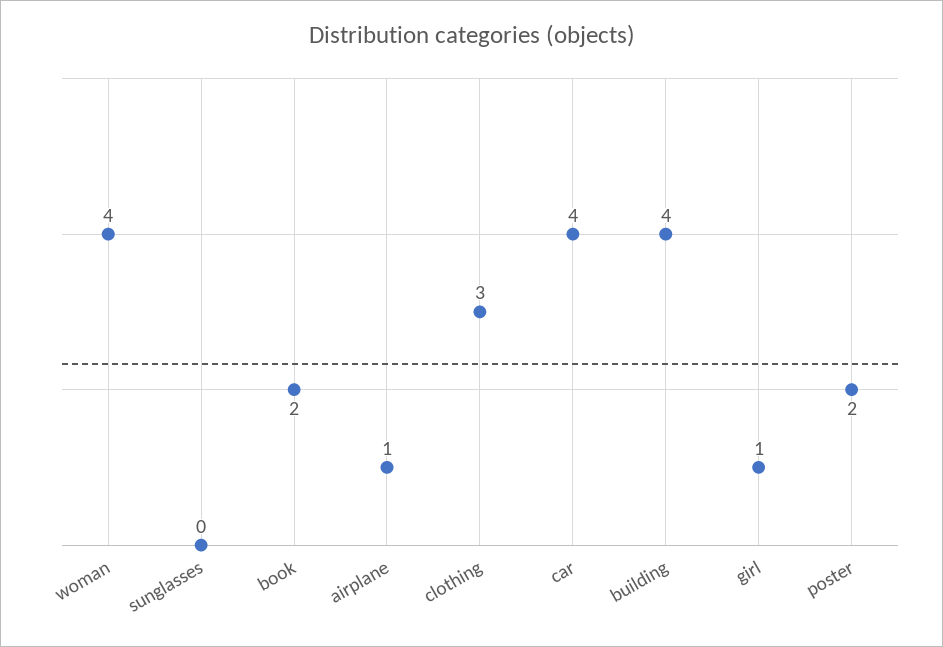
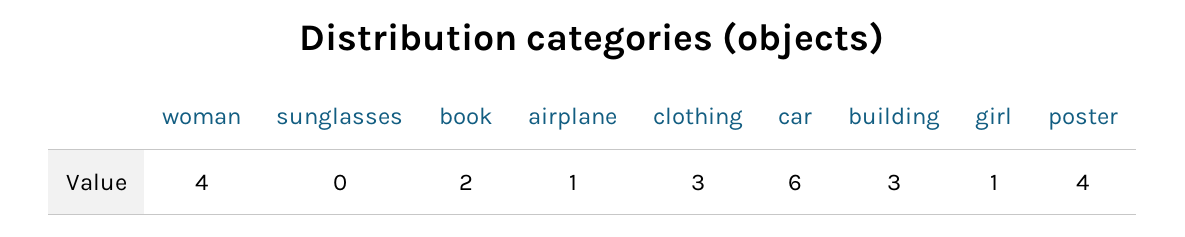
car: 4 -> 6
building: 4 -> 3
poster: 2 -> 4

